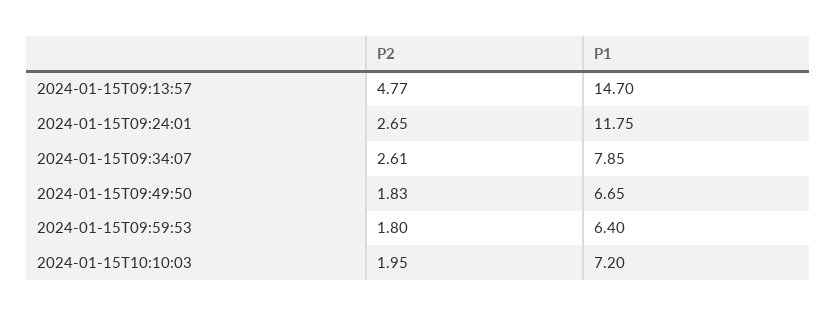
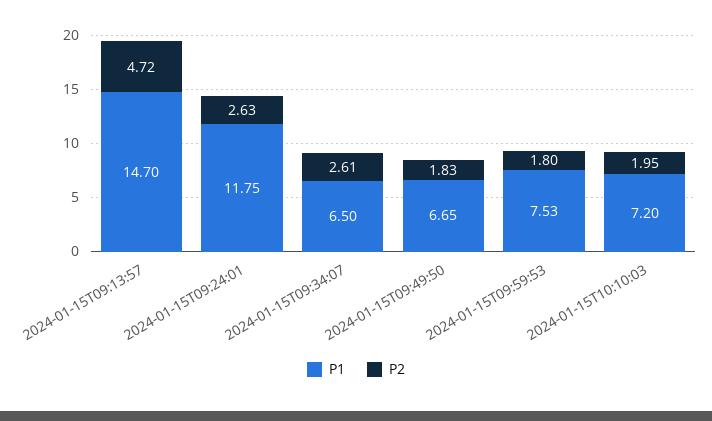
P2, 2024-01-15T09:13:57: 4.77 -> 4.72
P2, 2024-01-15T09:24:01: 2.65 -> 2.63
P1, 2024-01-15T09:34:07: 7.85 -> 6.5
P1, 2024-01-15T09:59:53: 6.4 -> 7.53

